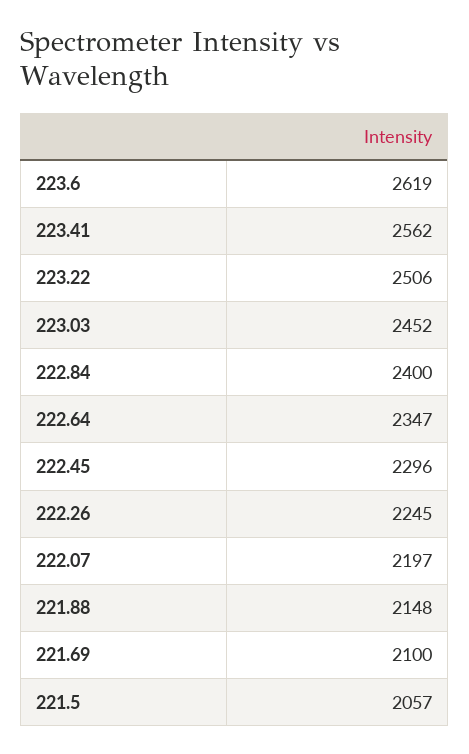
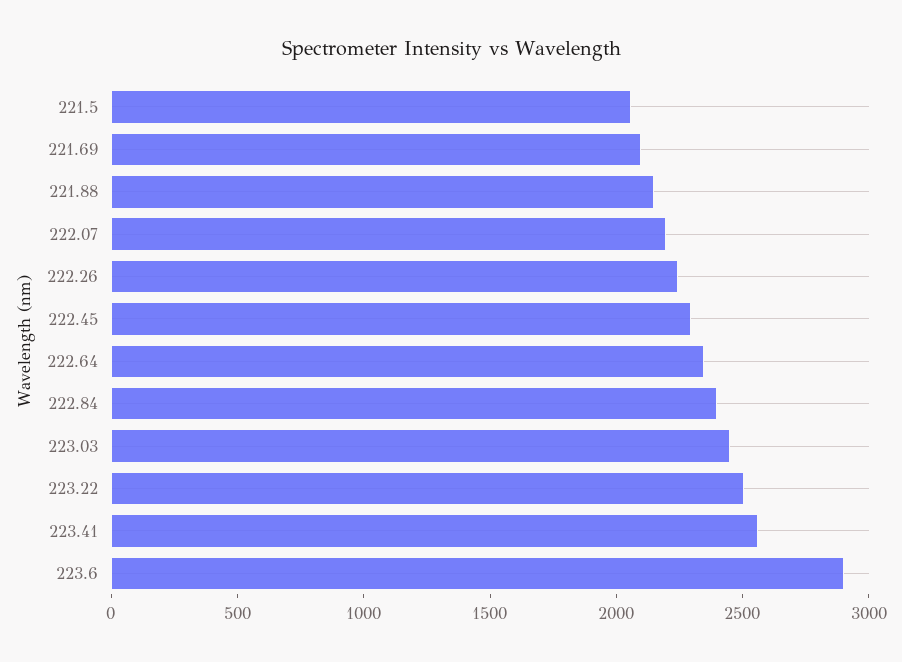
223.6: 2619 -> 2900

